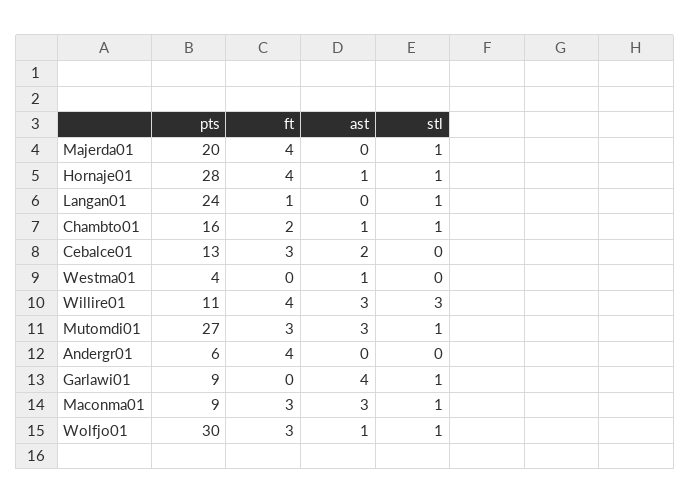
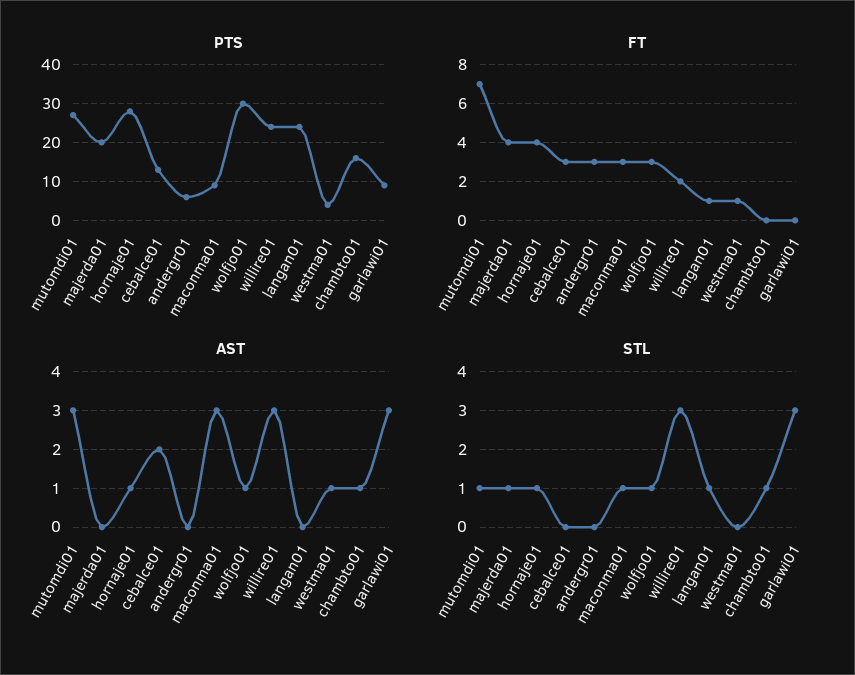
ft, Chambto01: 2 -> 0
ft, Westma01: 0 -> 1
pts, Willire01: 11 -> 25
ft, Willire01: 4 -> 2
ft, Mutomdi01: 3 -> 7
ft, Andergr01: 4 -> 3
ast, Garlawi01: 4 -> 3
stl, Garlawi01: 1 -> 3

